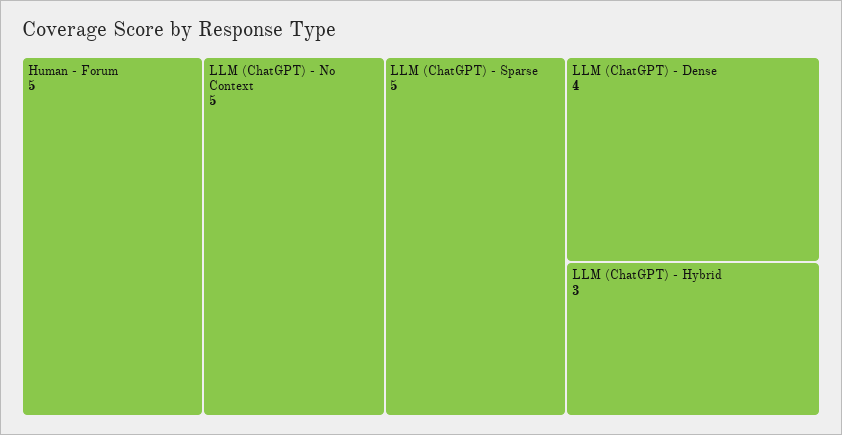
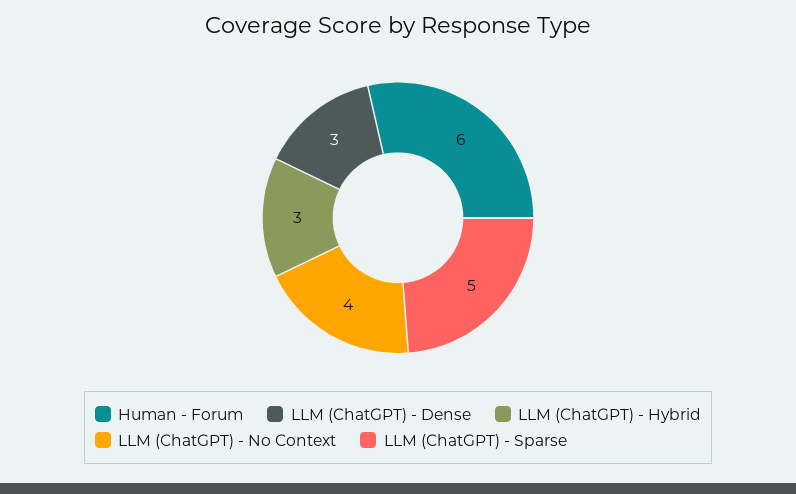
Human - Forum: 5 -> 6
LLM (ChatGPT) - No Context: 5 -> 4
LLM (ChatGPT) - Dense: 4 -> 3

